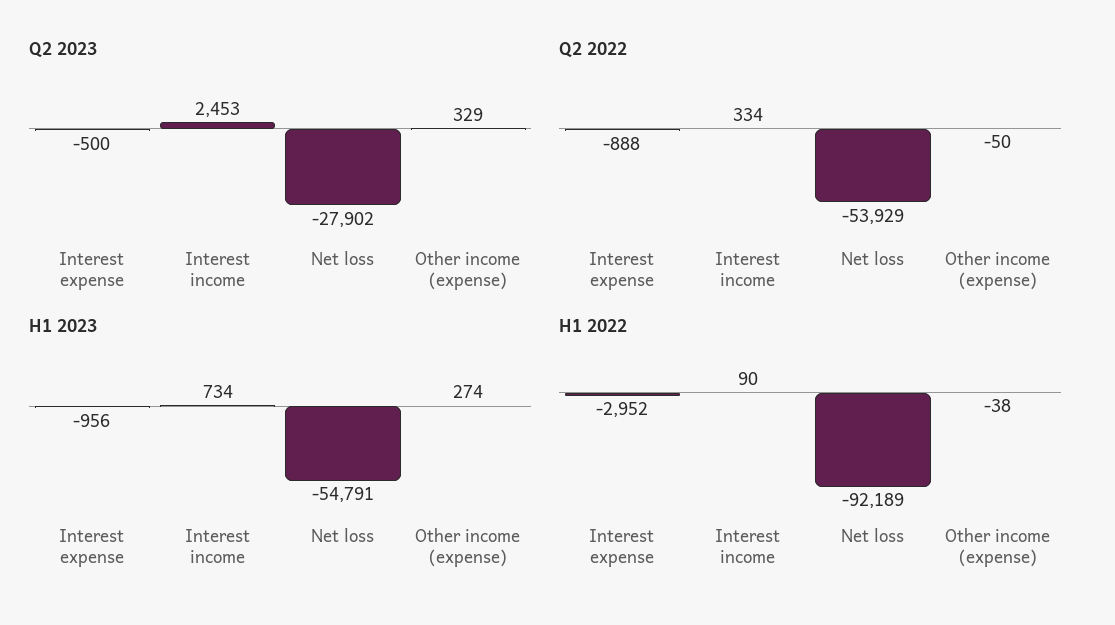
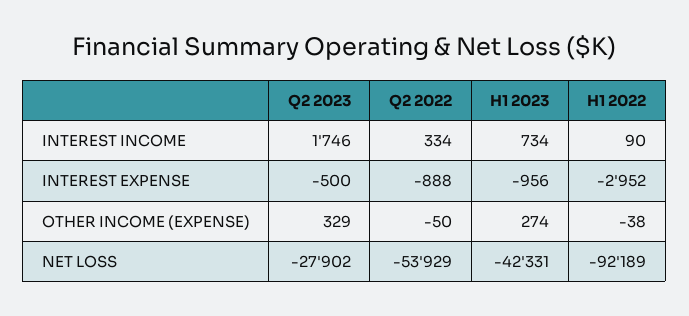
Q2 2023, Interest income: 2453 -> 1746
H1 2023, Net loss: -54791 -> -42331

